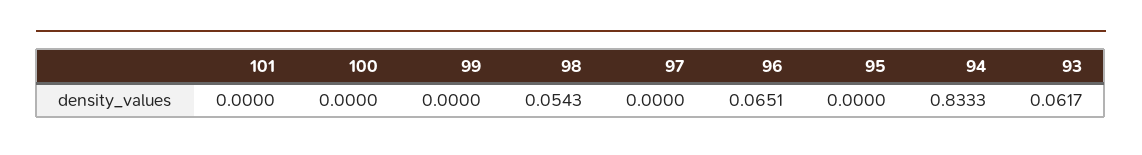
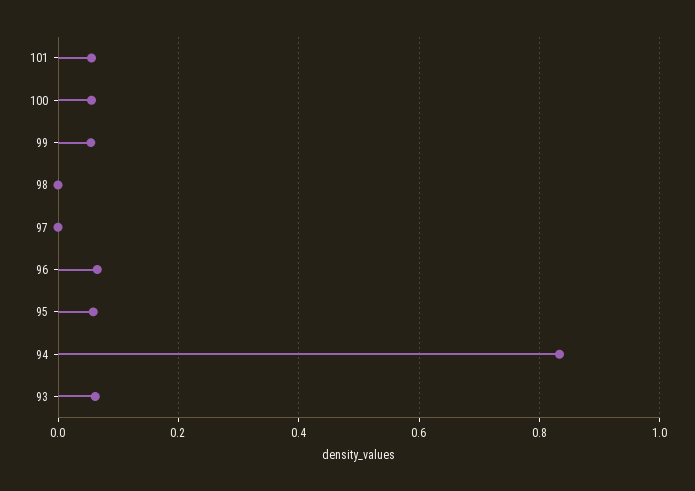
101: 0 -> 0.06
100: 0 -> 0.06
99: 0 -> 0.06
98: 0.0543 -> 0
95: 0 -> 0.06

